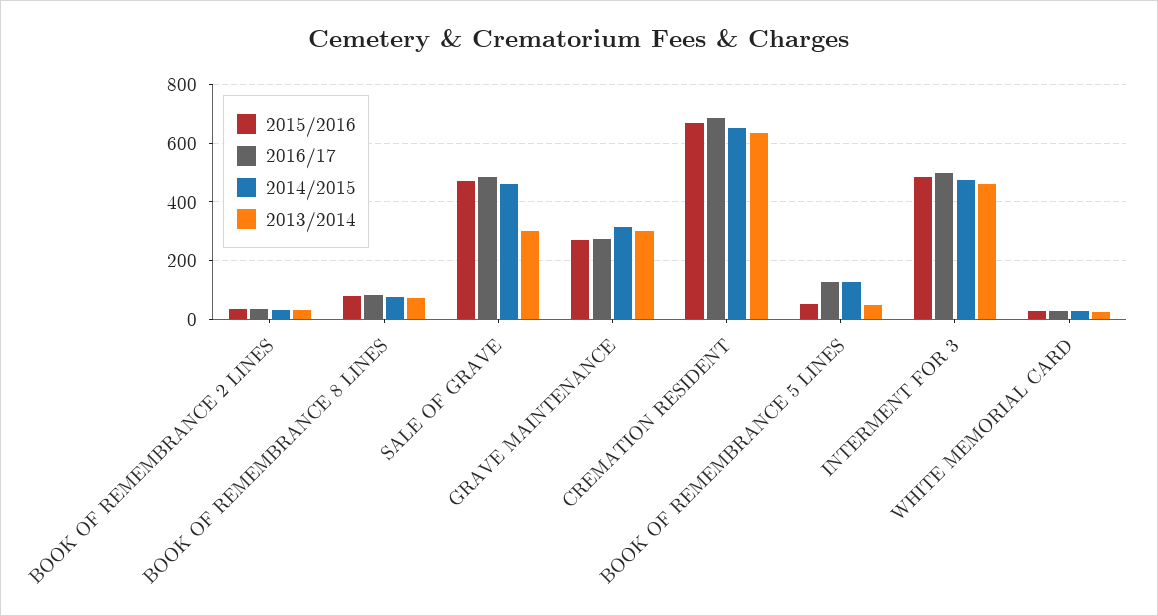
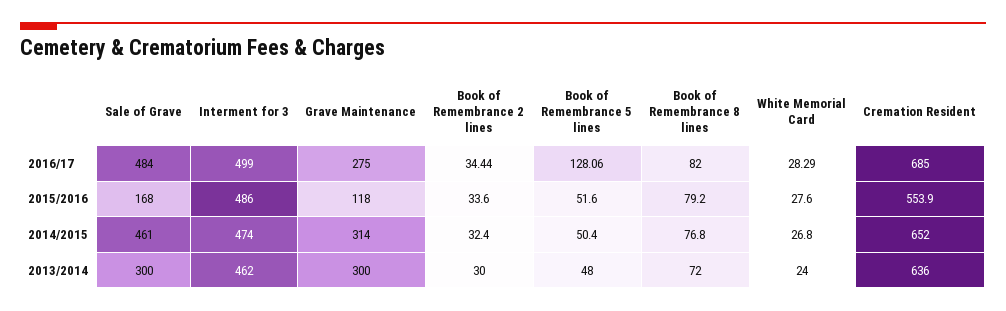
2015/2016, SALE OF GRAVE: 475 -> 168
2015/2016, GRAVE MAINTENANCE: 275 -> 118
2015/2016, CREMATION RESIDENT: 675 -> 553.9
2014/2015, BOOK OF REMEMBRANCE 5 LINES: 125 -> 50.4

